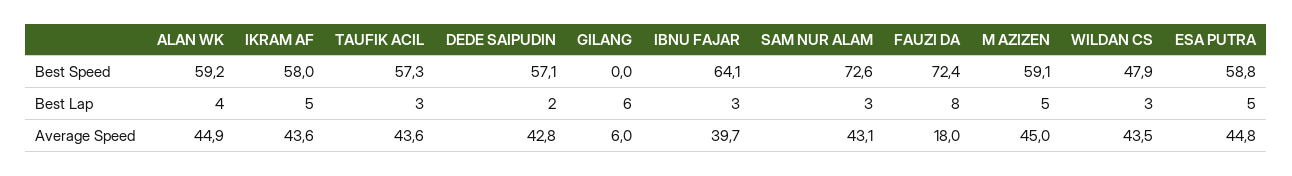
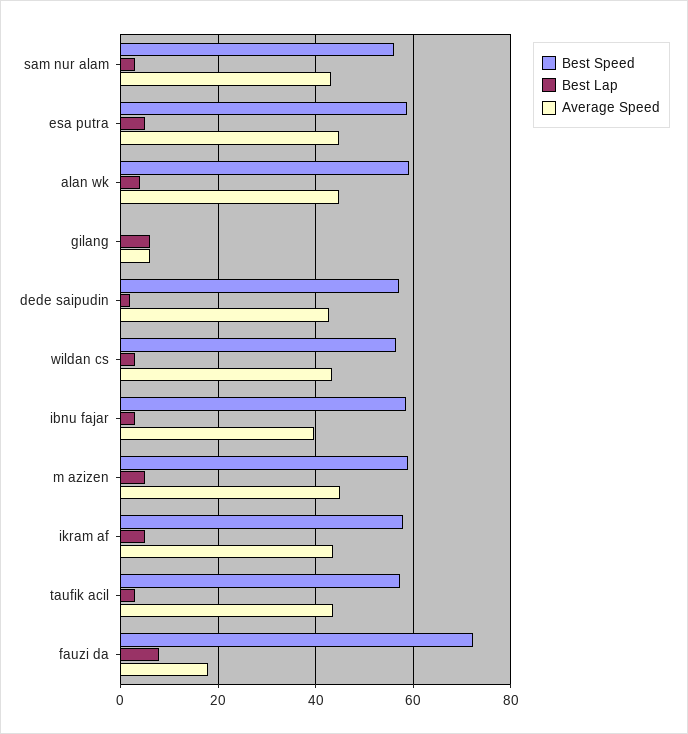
Best Speed, IBNU FAJAR: 64.1 -> 58
Best Speed, SAM NUR ALAM: 72.6 -> 56
Best Speed, WILDAN CS: 47.9 -> 56

